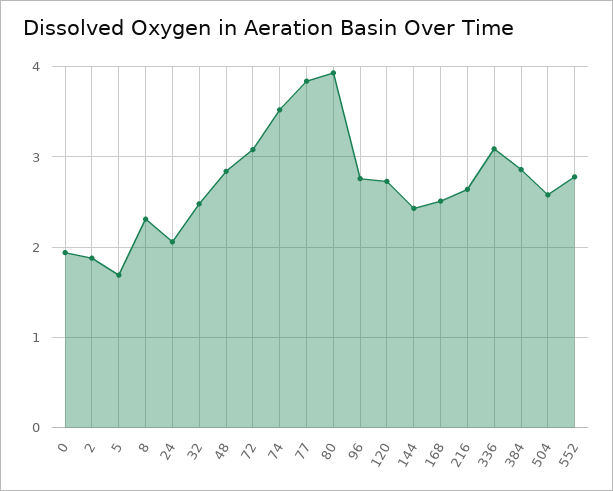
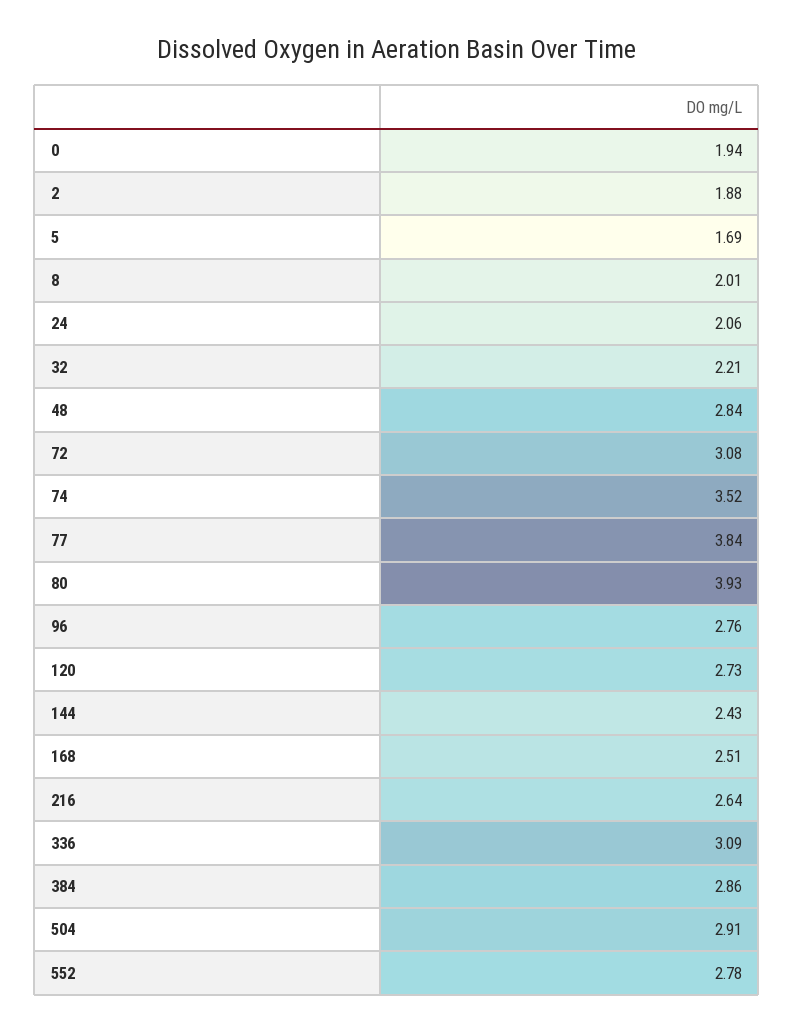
8: 2.3 -> 2.01
32: 2.5 -> 2.21
504: 2.6 -> 2.91

